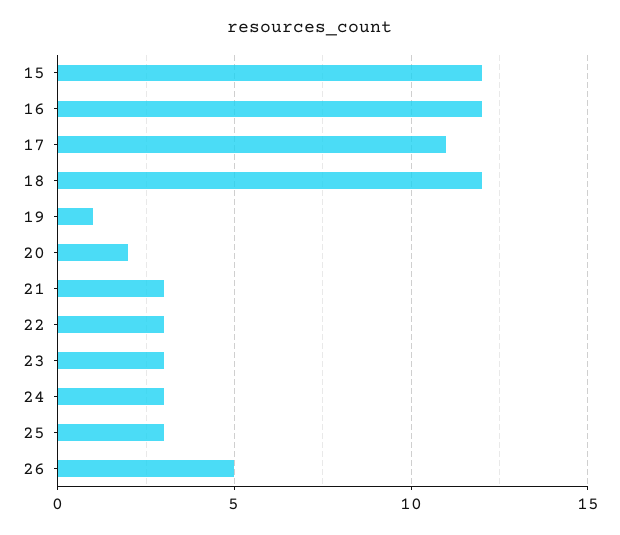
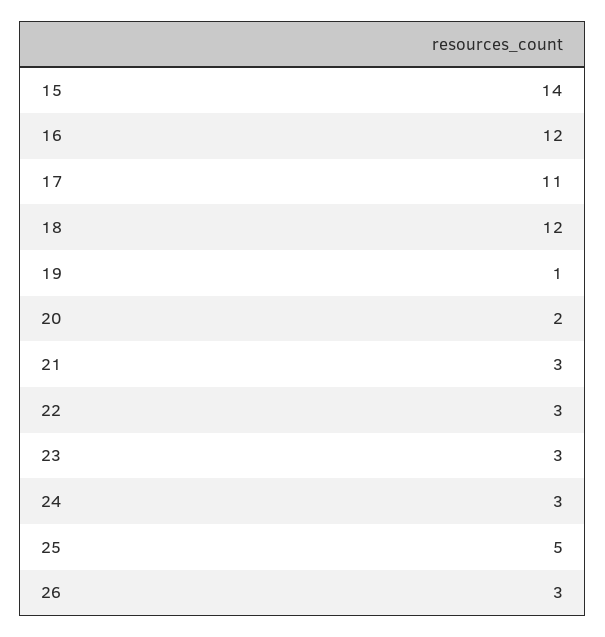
15: 12 -> 14
25: 3 -> 5
26: 5 -> 3

